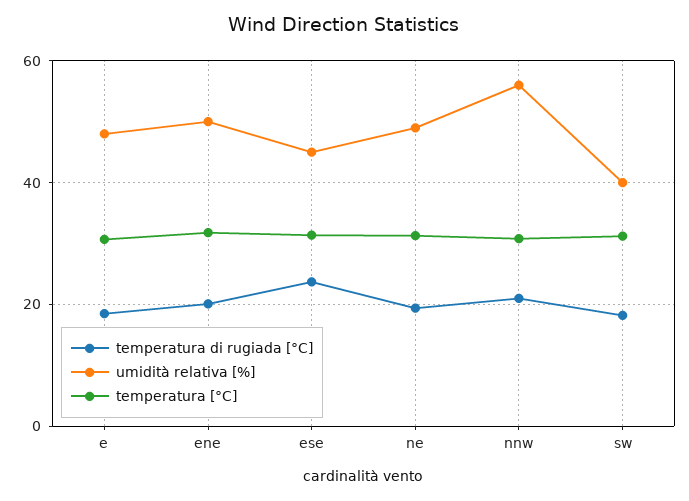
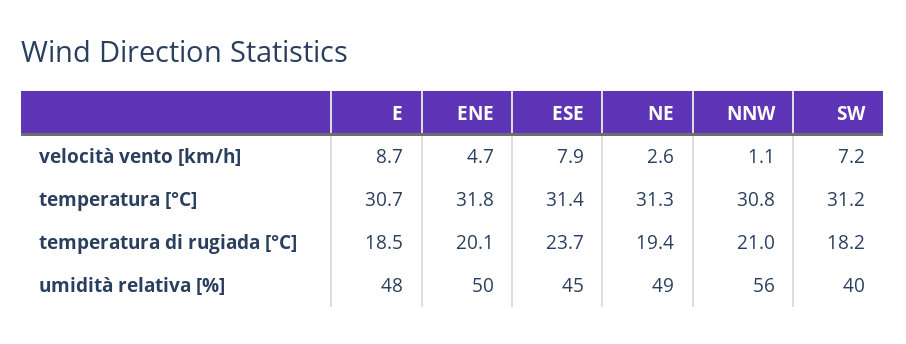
velocità vento [km/h], e: none -> 8.7
velocità vento [km/h], ene: none -> 4.7
velocità vento [km/h], ese: none -> 7.9
velocità vento [km/h], ne: none -> 2.6
velocità vento [km/h], nnw: none -> 1.1
velocità vento [km/h], sw: none -> 7.2

